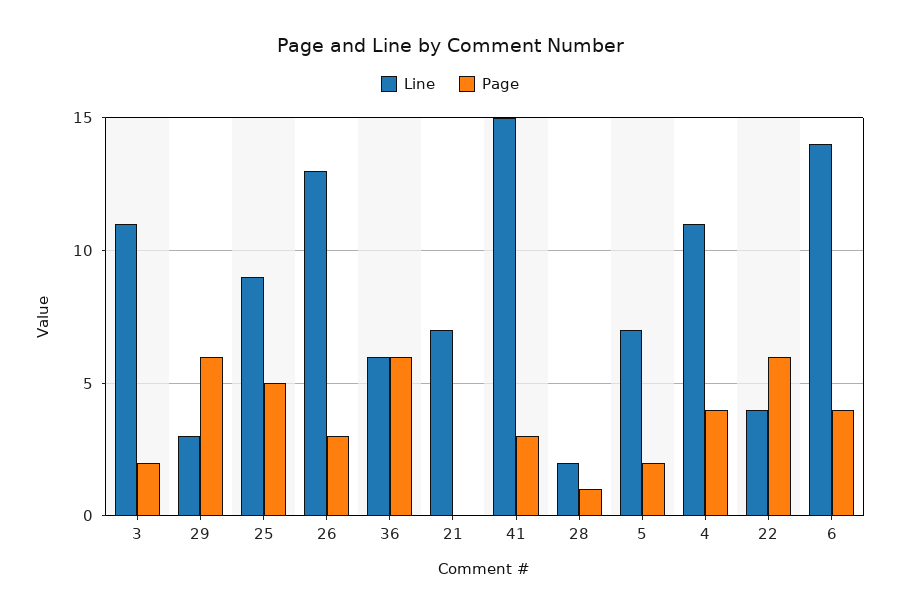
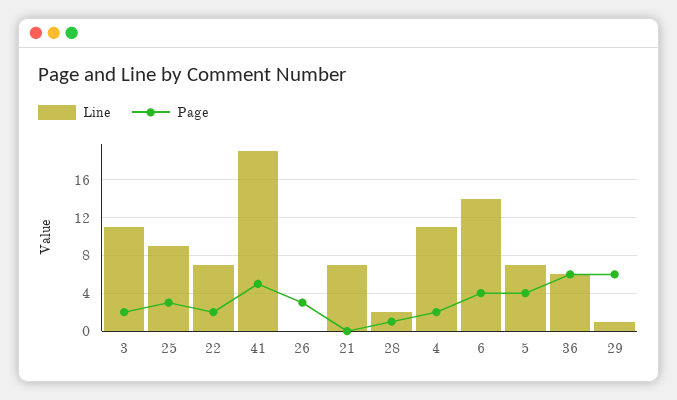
Line, 29: 3 -> 1
Page, 25: 5 -> 3
Line, 26: 13 -> 0
Line, 41: 15 -> 19
Page, 41: 3 -> 5
Page, 5: 2 -> 4
Page, 4: 4 -> 2
Line, 22: 4 -> 7
Page, 22: 6 -> 2

